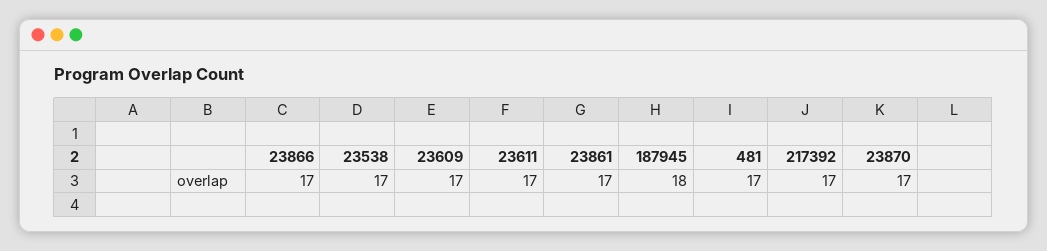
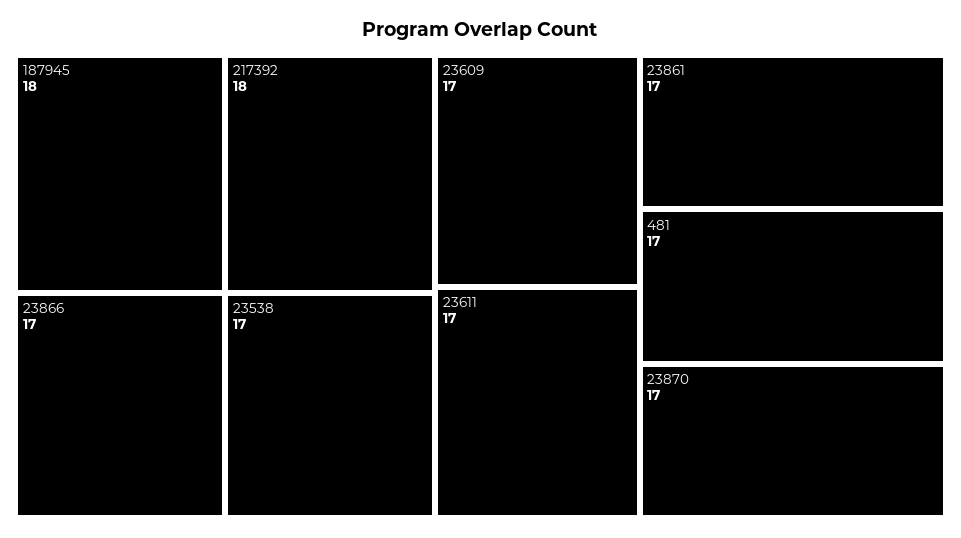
217392: 17 -> 18

